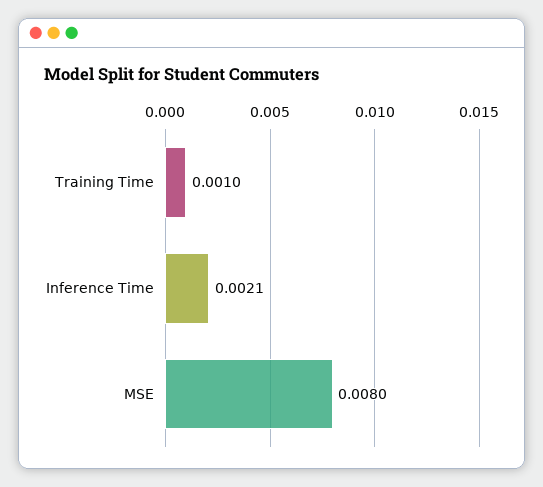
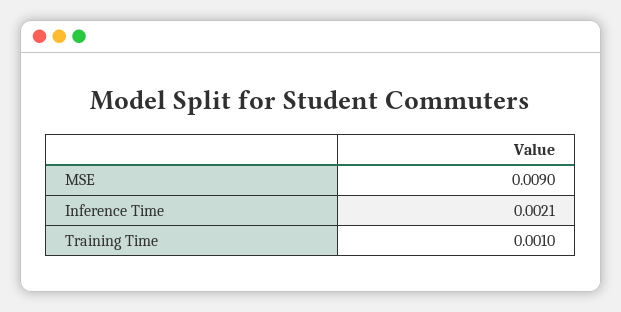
MSE: 0.008 -> 0.009

